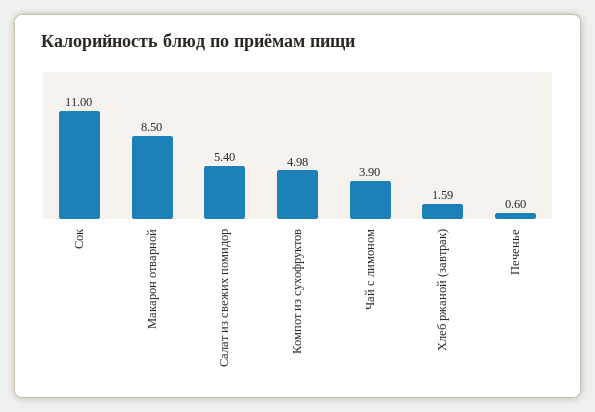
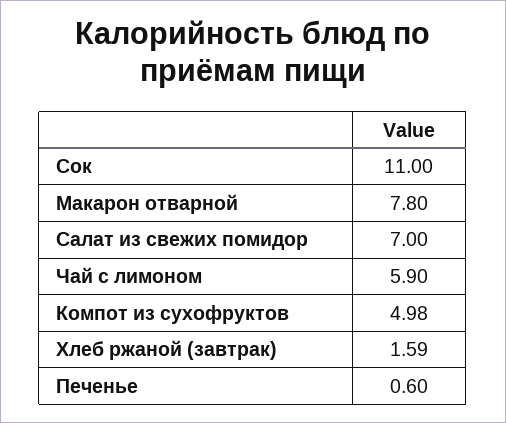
Макарон отварной: 8.5 -> 7.8
Салат из свежих помидор: 5.4 -> 7
Чай с лимоном: 3.9 -> 5.9

